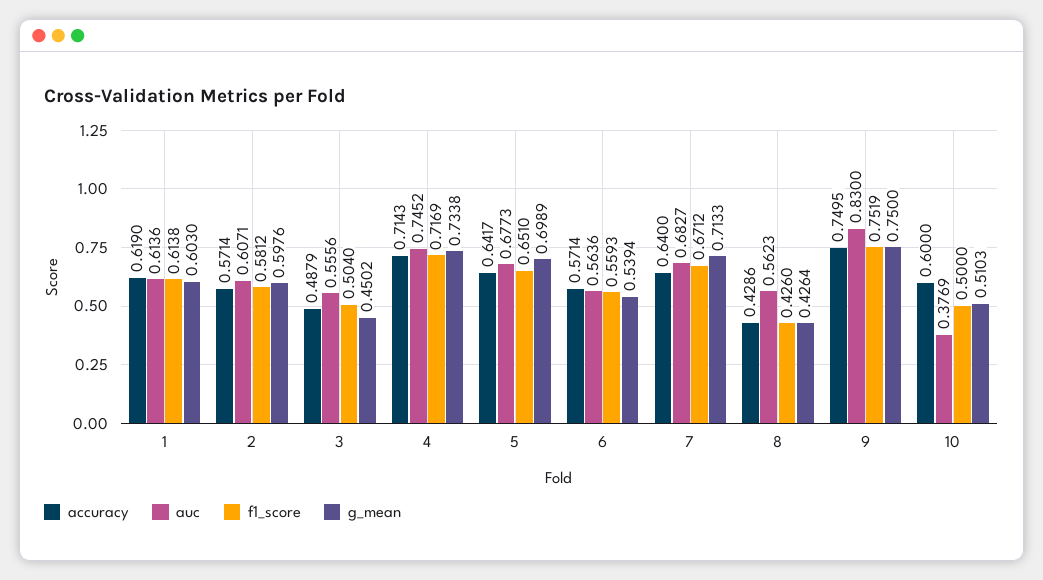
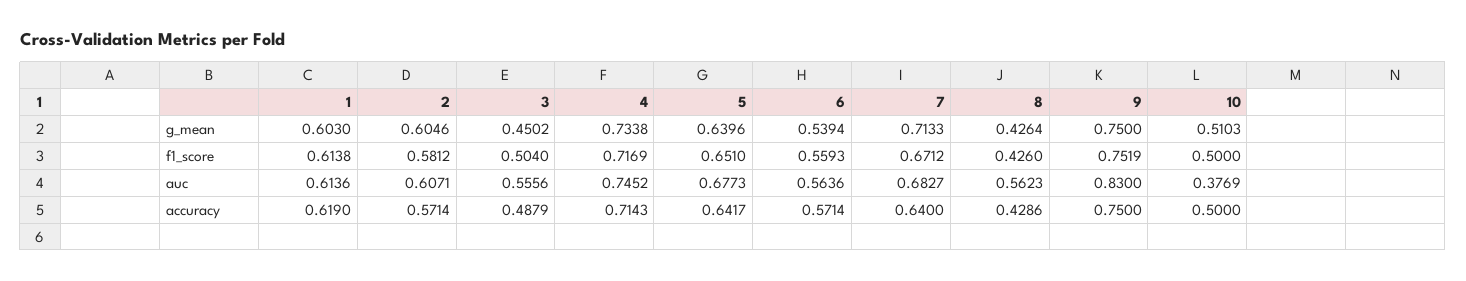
g_mean, 2: 0.5976 -> 0.6046
g_mean, 5: 0.6989 -> 0.6396
accuracy, 9: 0.7495 -> 0.75
accuracy, 10: 0.6 -> 0.5

